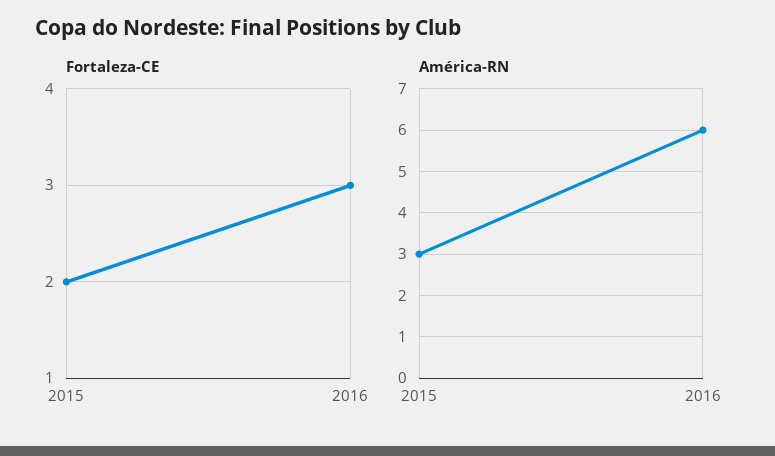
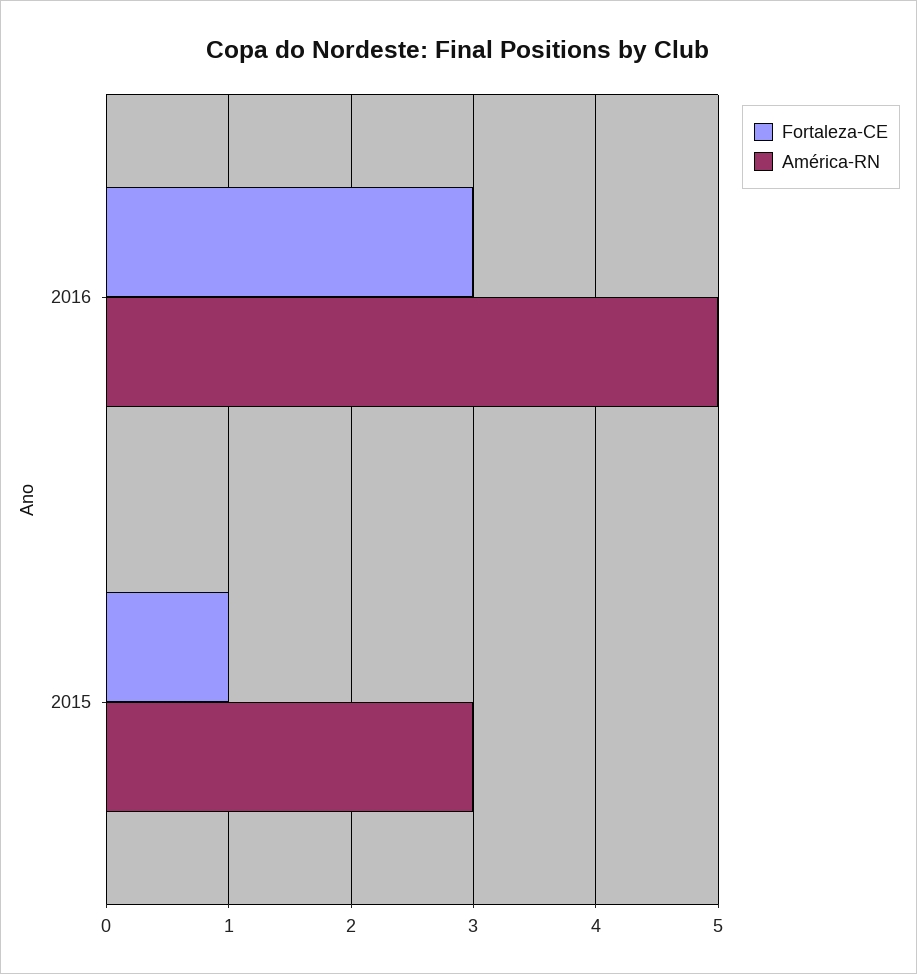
Fortaleza-CE, 2015: 2 -> 1
América-RN, 2016: 6 -> 5

